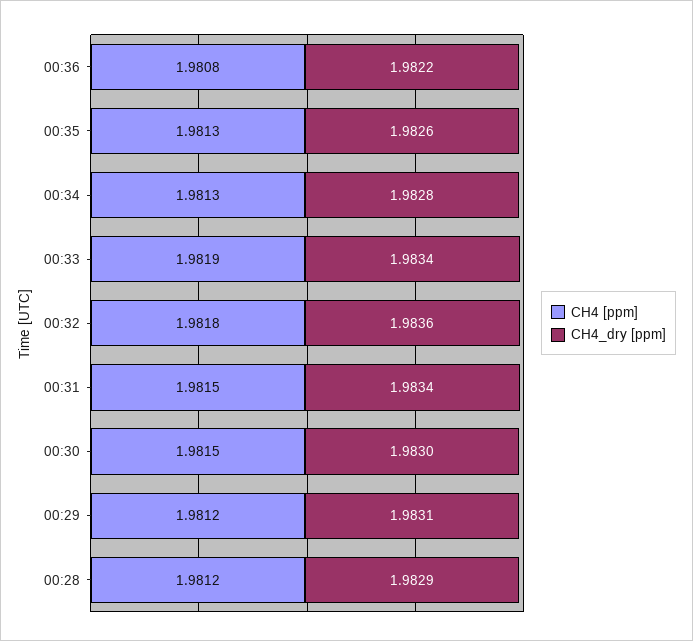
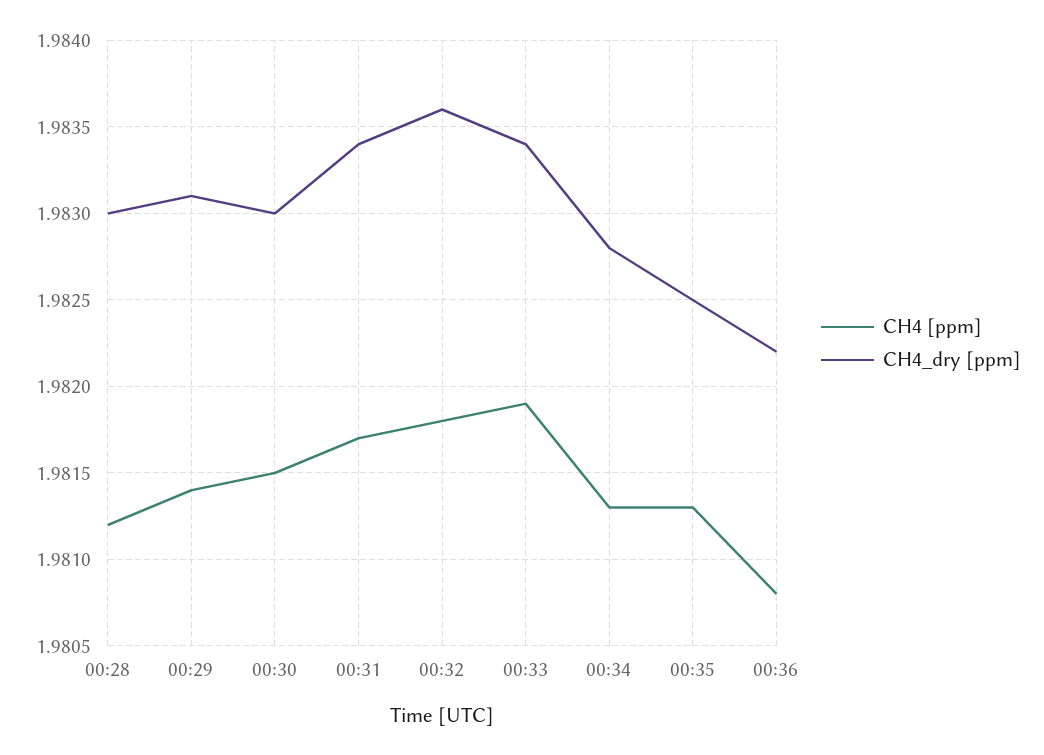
CH4_dry [ppm], 00:35: 1.9826 -> 1.9825
CH4 [ppm], 00:31: 1.9815 -> 1.9817
CH4 [ppm], 00:29: 1.9812 -> 1.9814
CH4_dry [ppm], 00:28: 1.9829 -> 1.983

